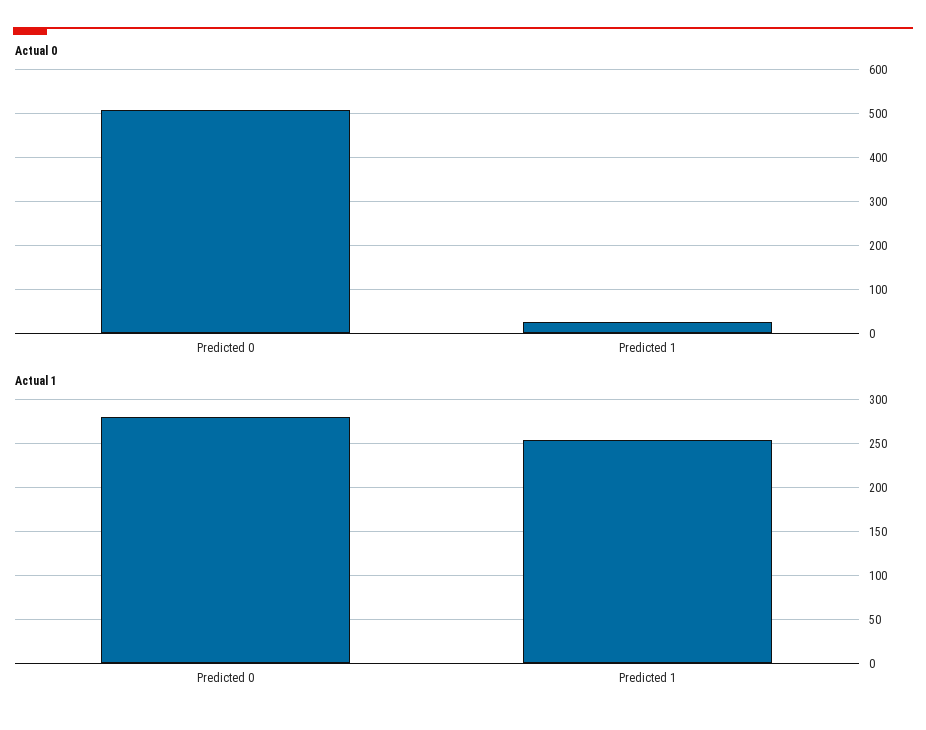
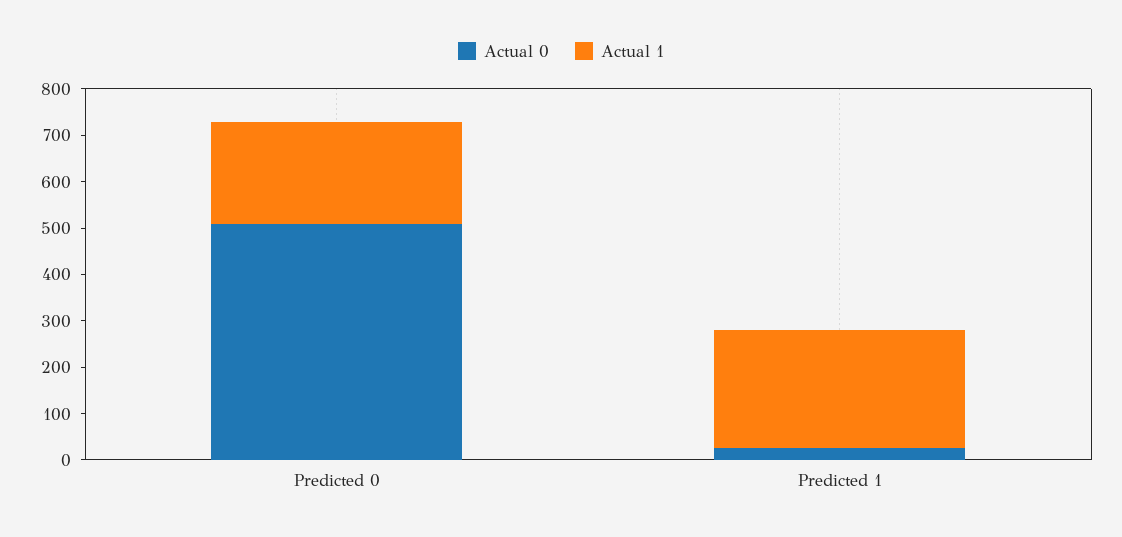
Actual 1, Predicted 0: 280 -> 220

